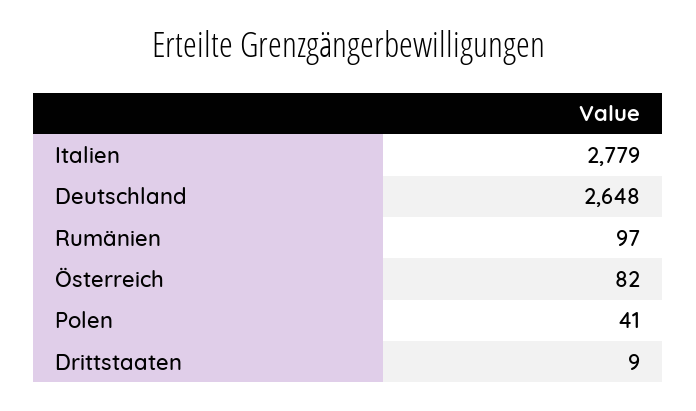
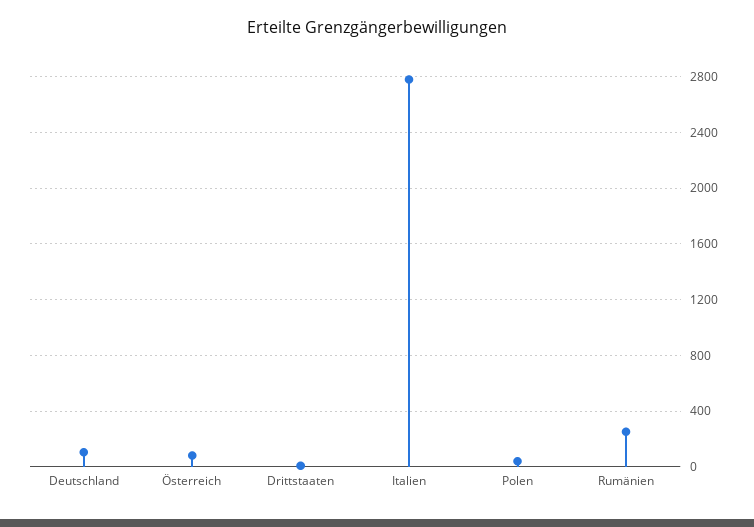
Deutschland: 2648 -> 100
Rumänien: 97 -> 250

